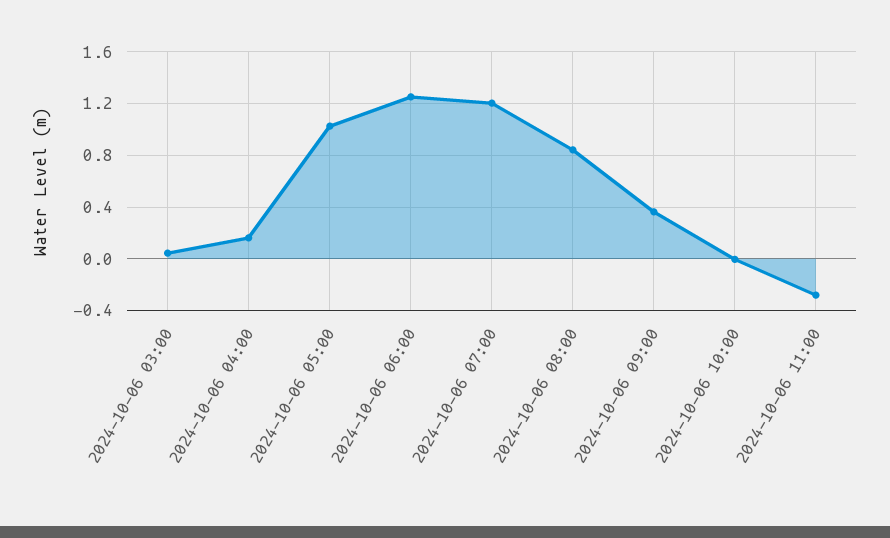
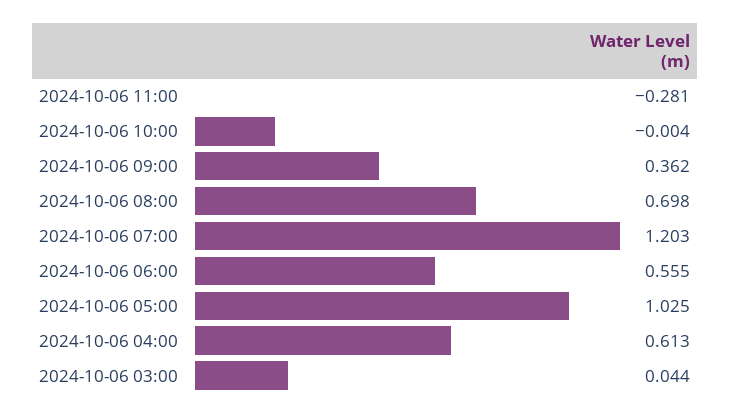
2024-10-06 04:00: 0.15 -> 0.613
2024-10-06 06:00: 1.25 -> 0.555
2024-10-06 08:00: 0.85 -> 0.698

